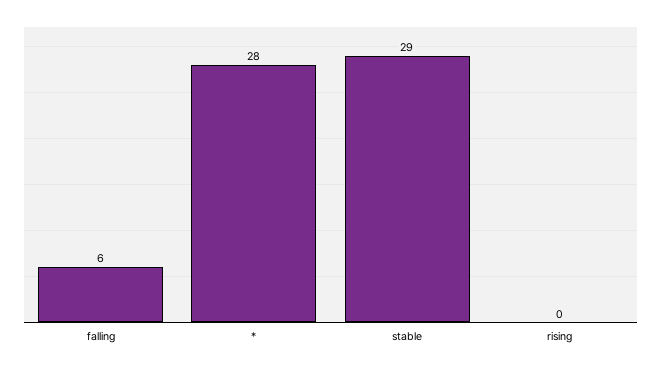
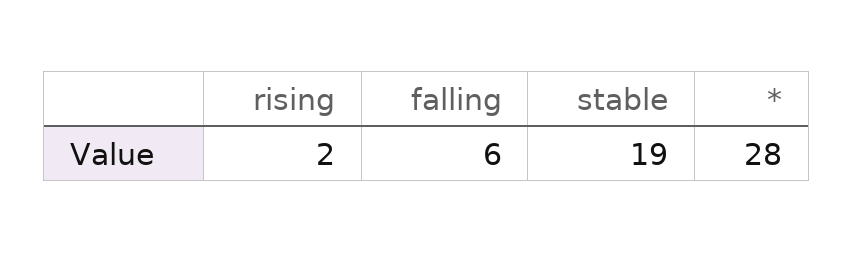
stable: 29 -> 19
rising: 0 -> 2

